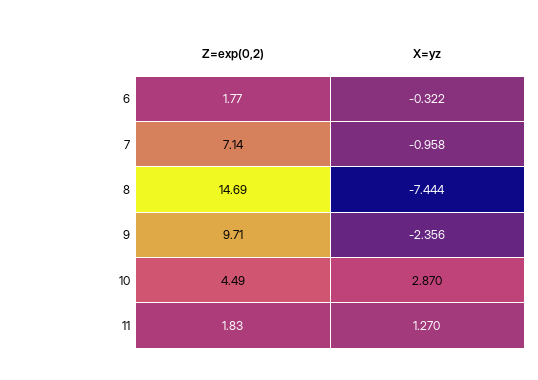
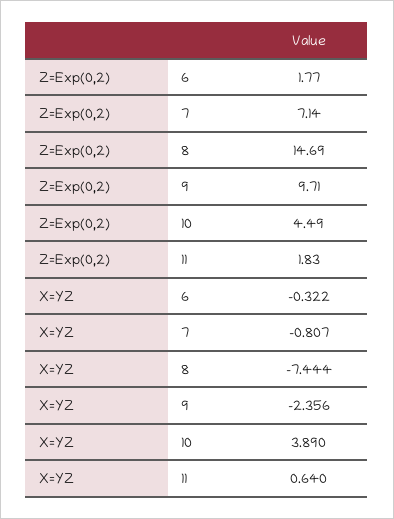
X=yz, 7: -0.958 -> -0.807
X=yz, 10: 2.87 -> 3.89
X=yz, 11: 1.27 -> 0.64

